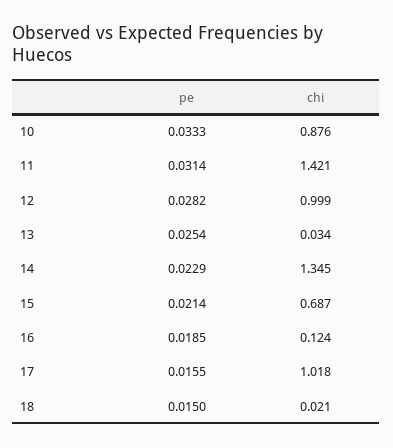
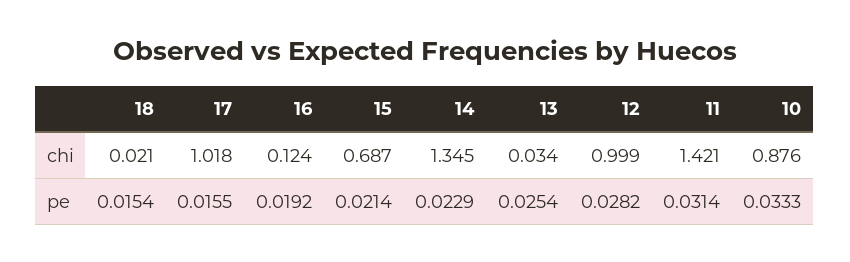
pe, 16: 0.0185 -> 0.0192
pe, 18: 0.015 -> 0.0154

